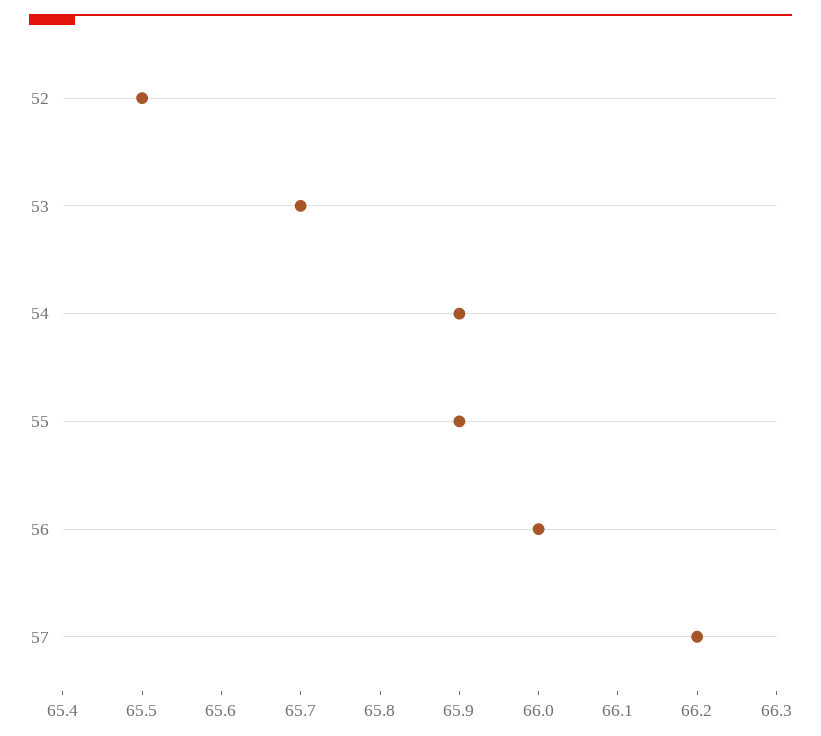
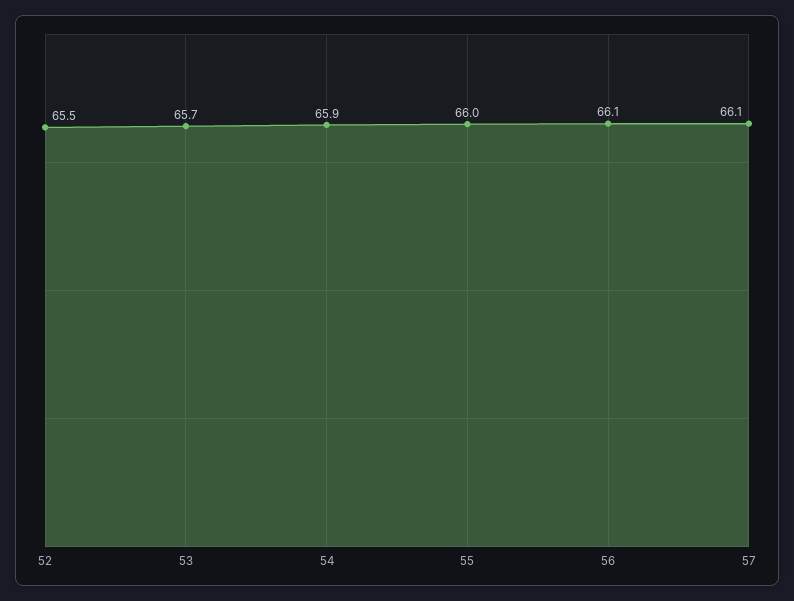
55: 65.9 -> 66
56: 66 -> 66.1
57: 66.2 -> 66.1

